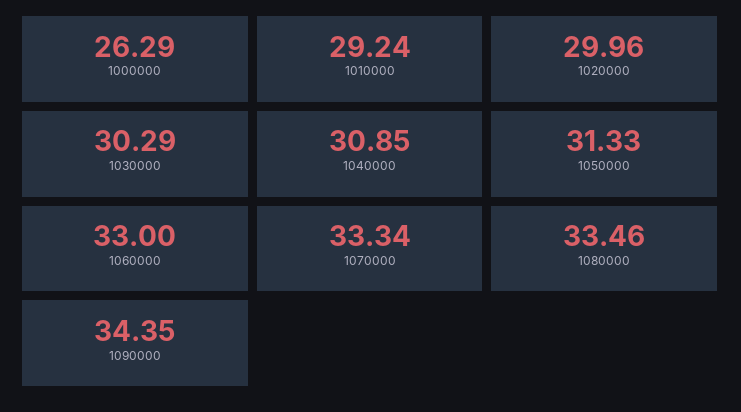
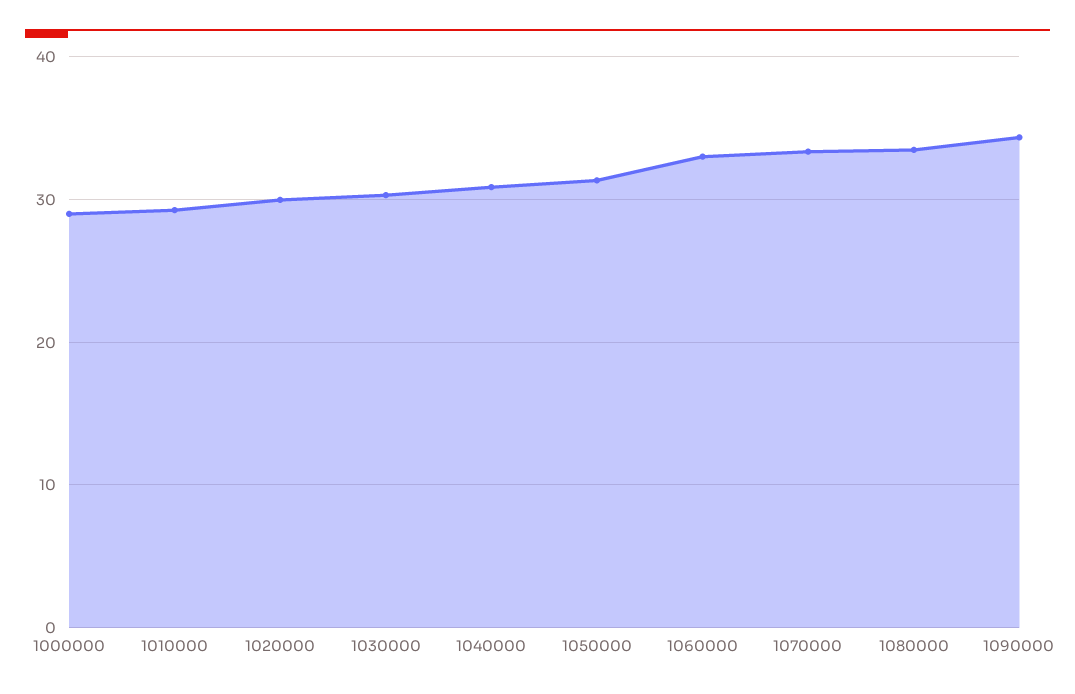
1000000: 26.29 -> 29

